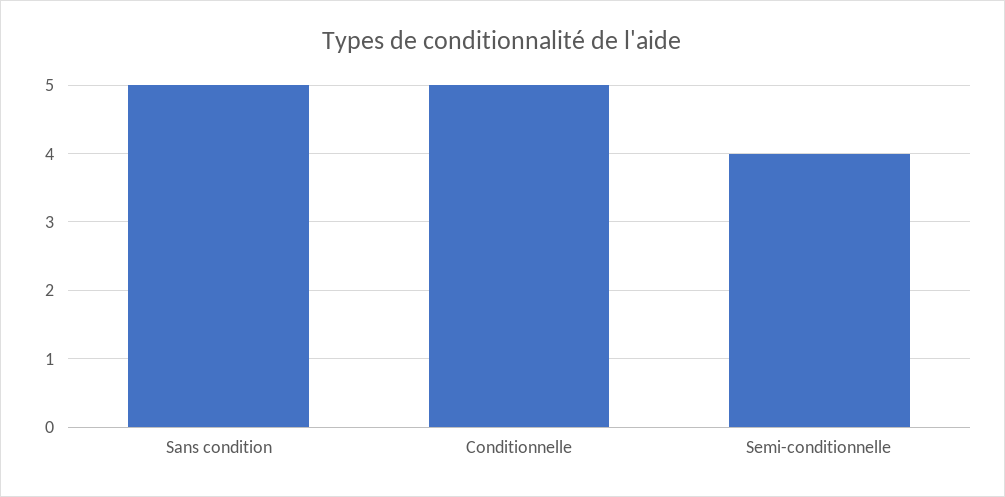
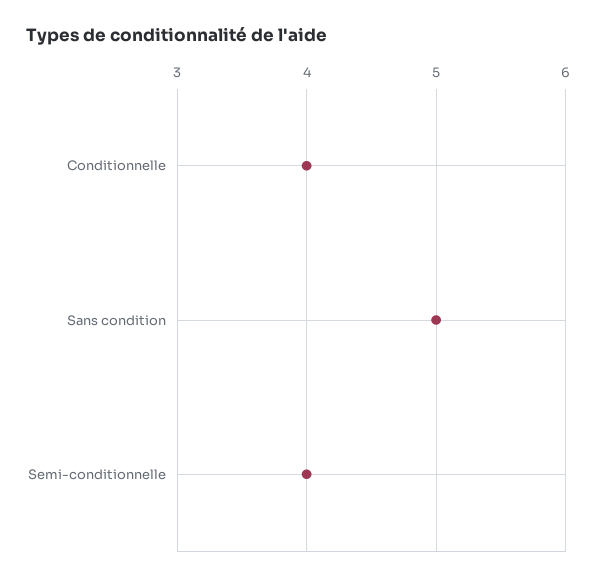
Conditionnelle: 5 -> 4

